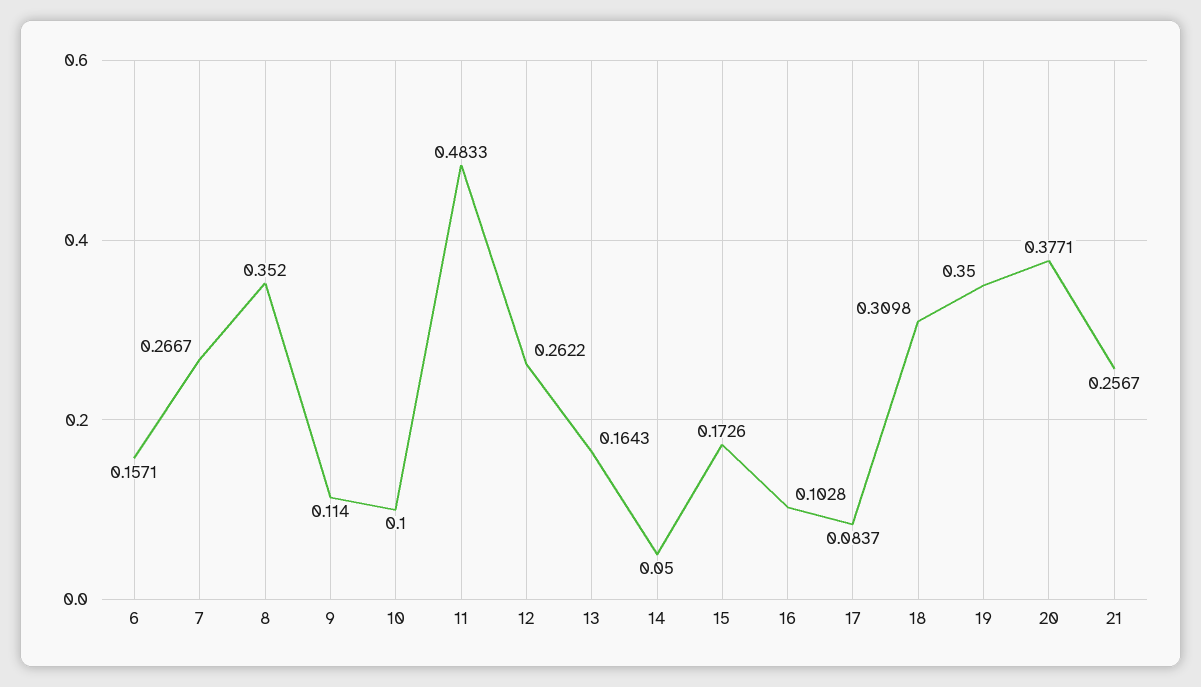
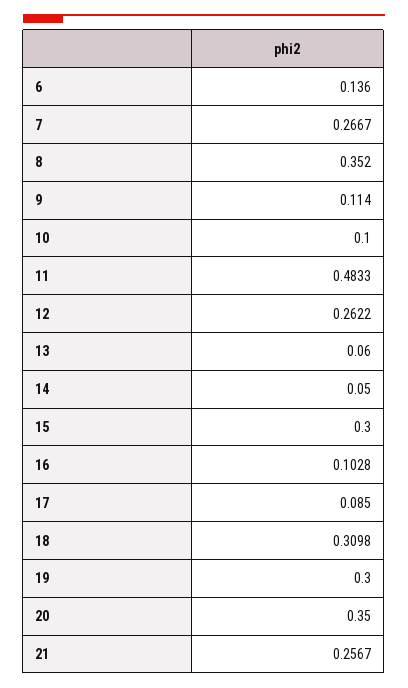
6: 0.1571 -> 0.136
13: 0.1643 -> 0.06
15: 0.1726 -> 0.3
17: 0.0837 -> 0.085
19: 0.35 -> 0.3
20: 0.3771 -> 0.35

